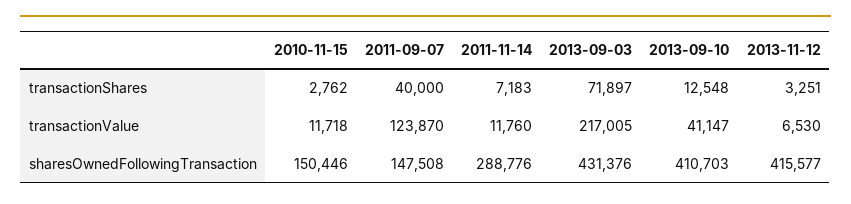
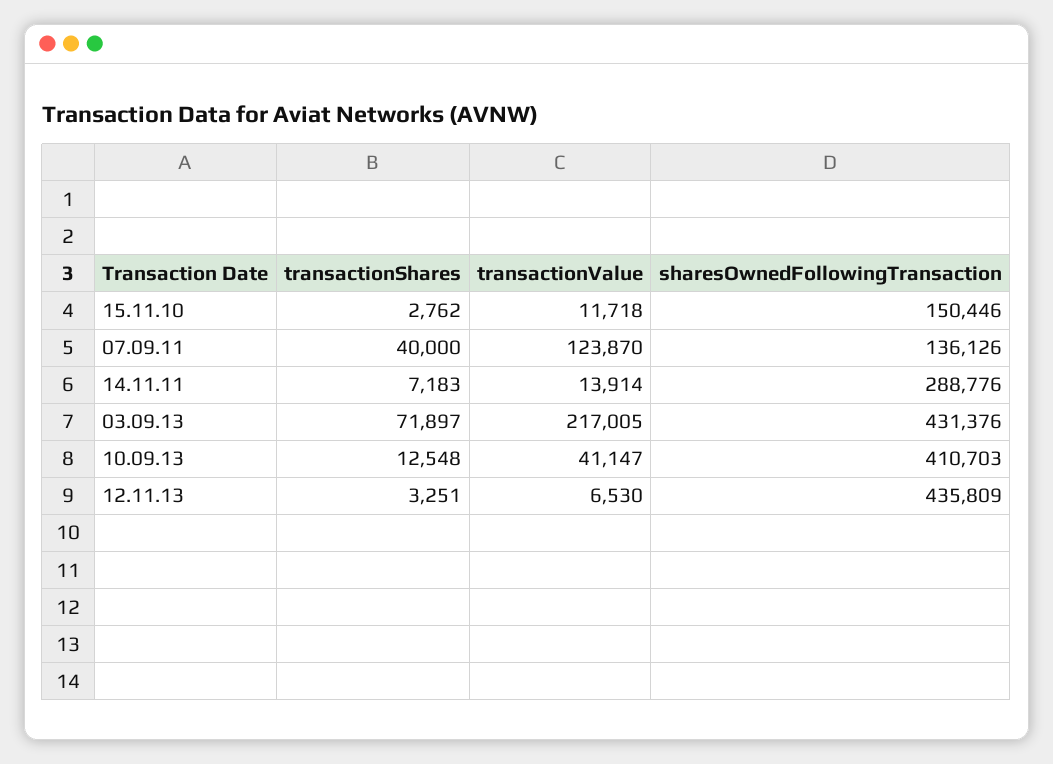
2011-11-14, transactionValue: 11760 -> 13914
2011-09-07, sharesOwnedFollowingTransaction: 147508 -> 136126
2013-11-12, sharesOwnedFollowingTransaction: 415577 -> 435809

